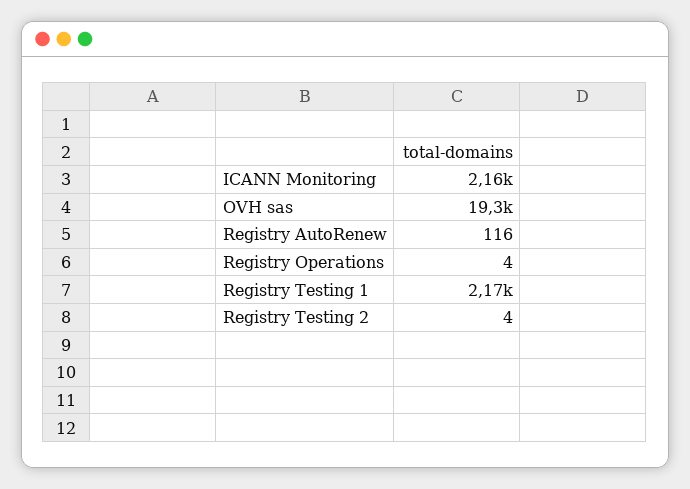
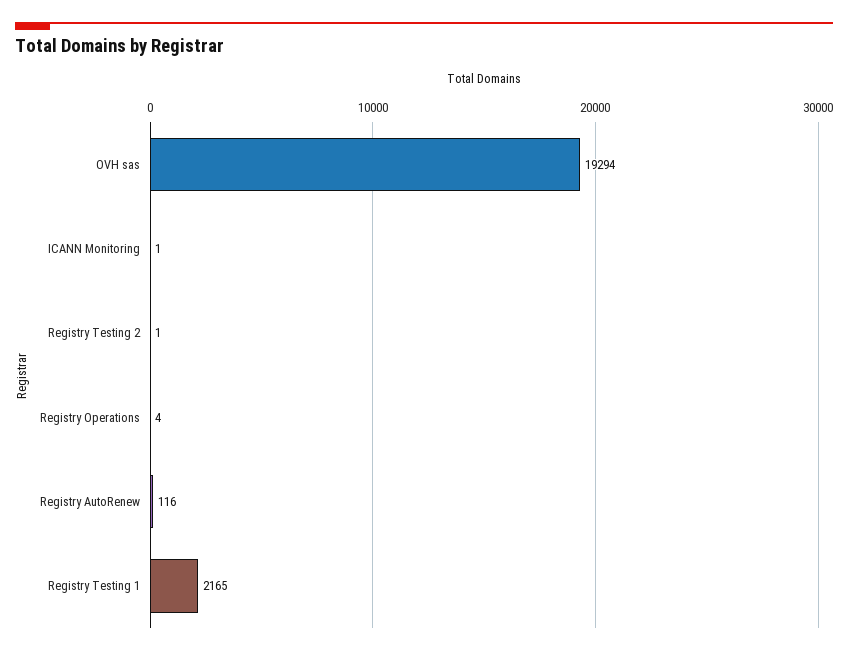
ICANN Monitoring: 2160 -> 1
Registry Testing 2: 4 -> 1

